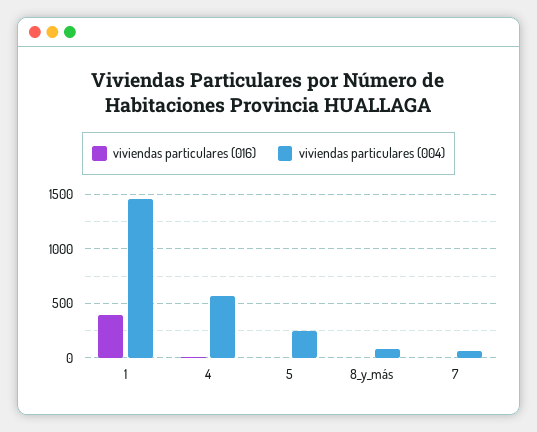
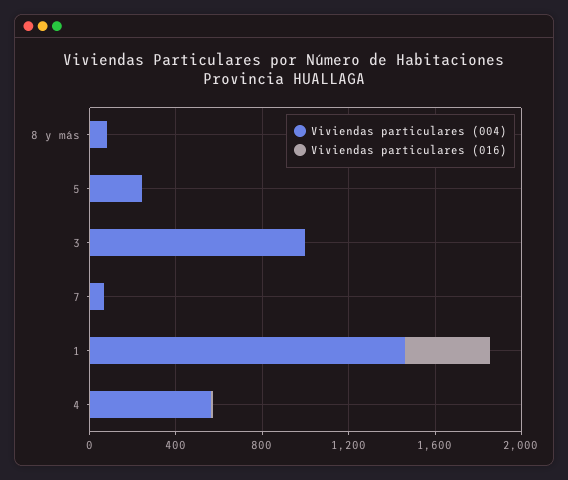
viviendas particulares (004), 3: none -> 1000
viviendas particulares (016), 3: none -> 0

